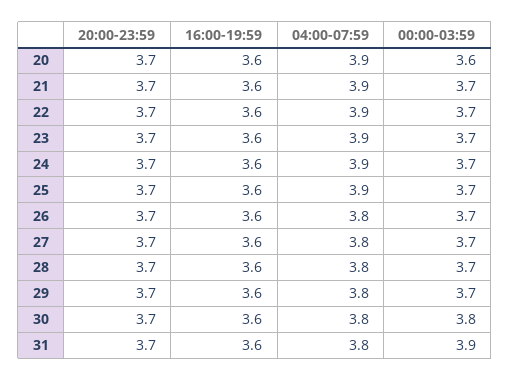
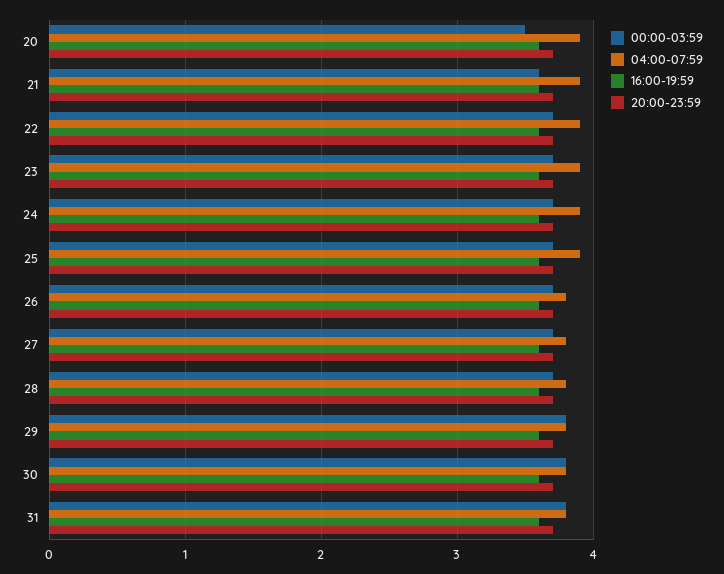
00:00-03:59, 20: 3.6 -> 3.5
00:00-03:59, 21: 3.7 -> 3.6
00:00-03:59, 29: 3.7 -> 3.8
00:00-03:59, 31: 3.9 -> 3.8

